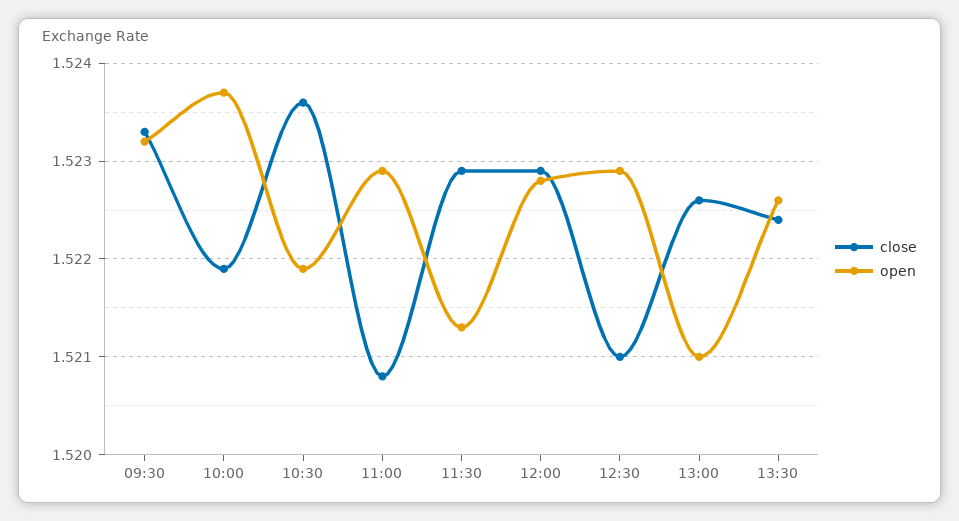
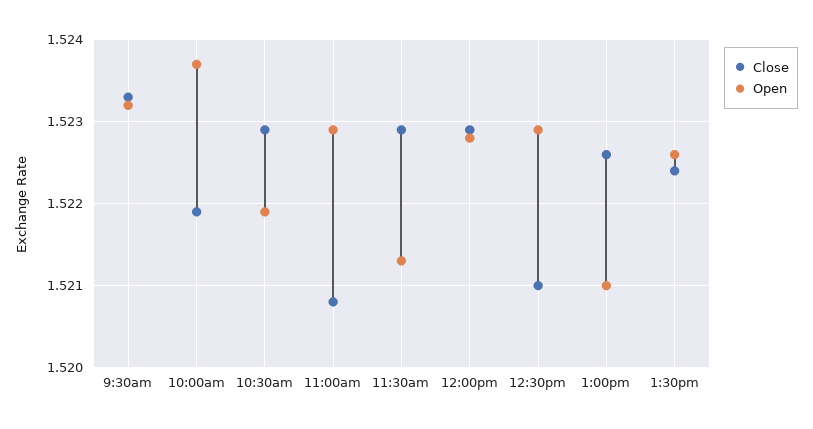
close, 10:30: 1.5236 -> 1.5229

